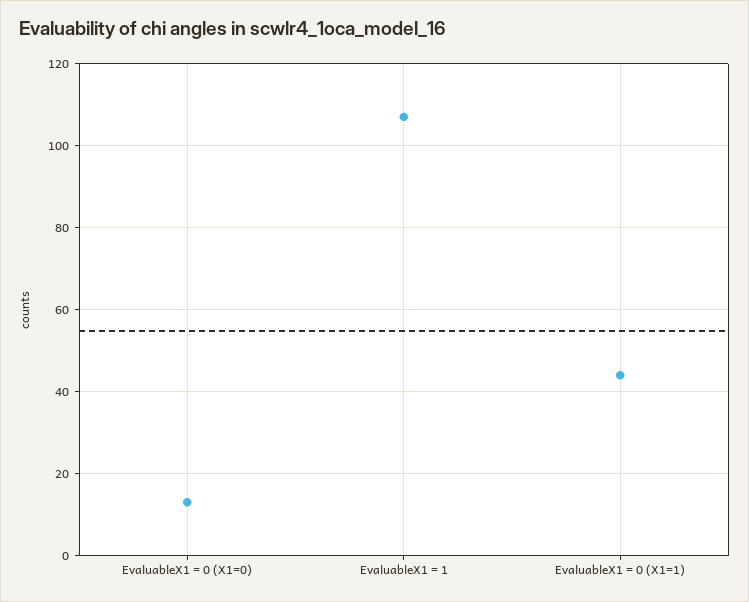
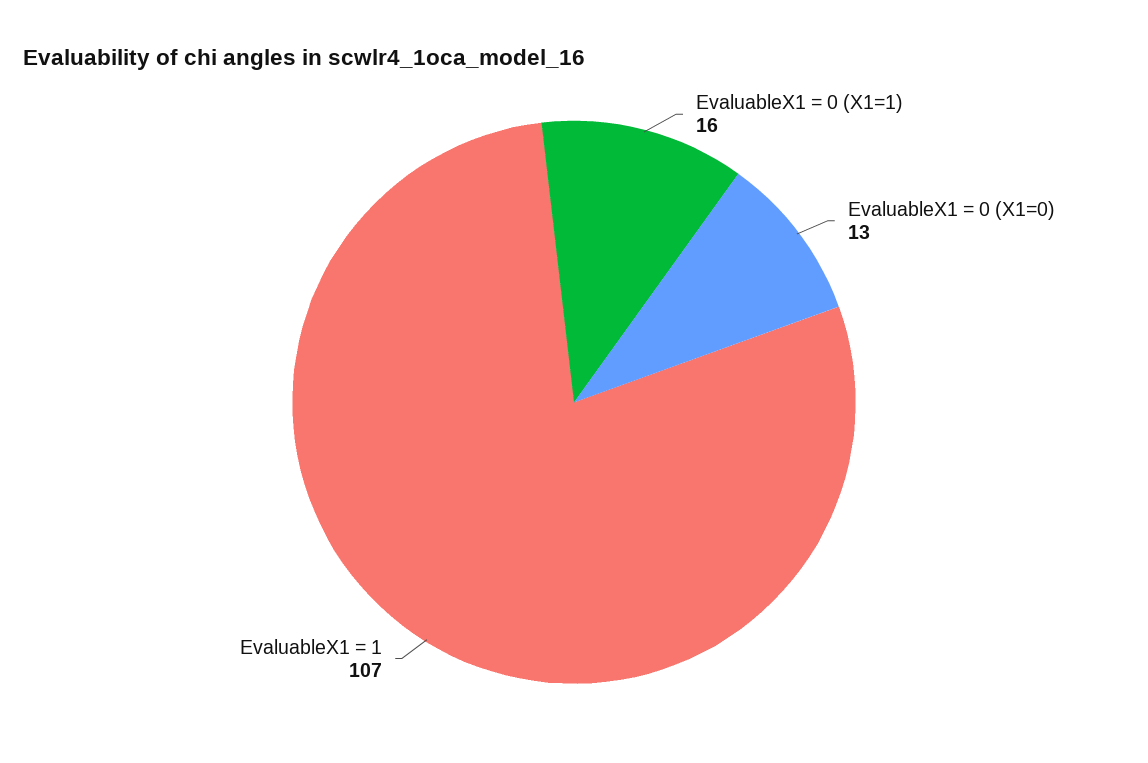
EvaluableX1 = 0 (X1=1): 45 -> 16

